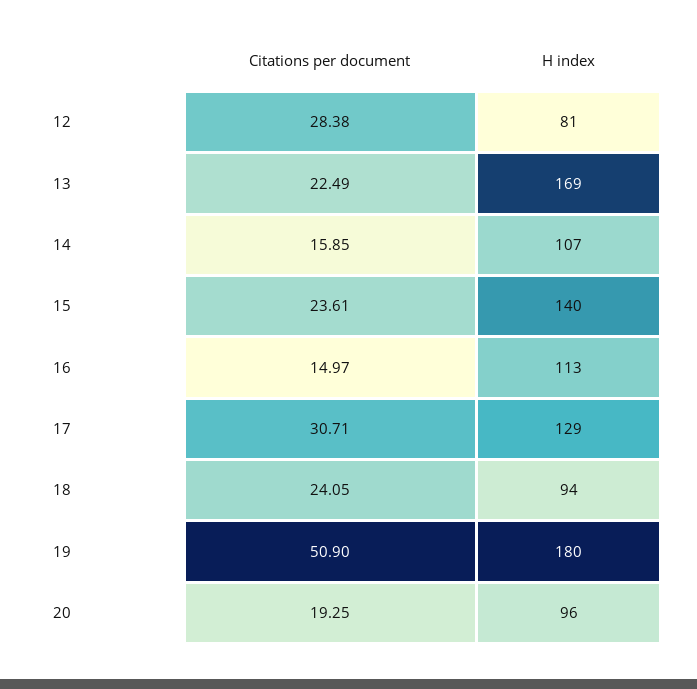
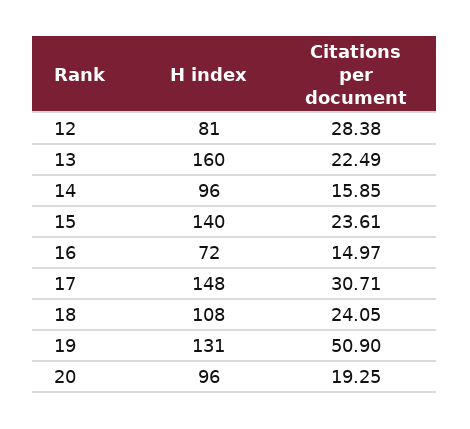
H index, 13: 169 -> 160
H index, 14: 107 -> 96
H index, 16: 113 -> 72
H index, 17: 129 -> 148
H index, 18: 94 -> 108
H index, 19: 180 -> 131

